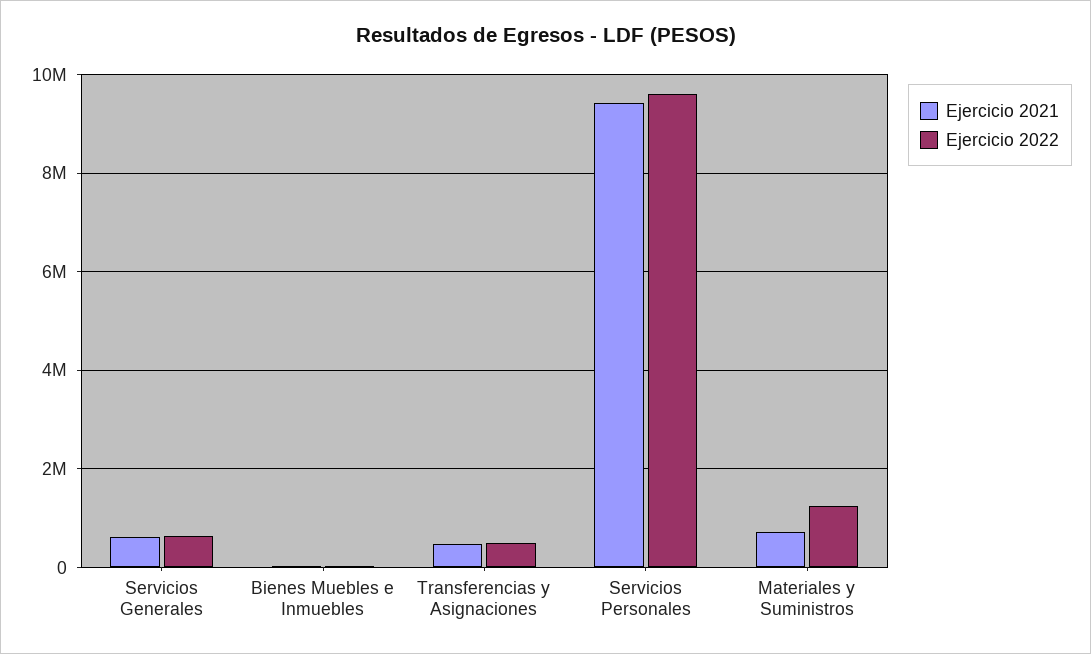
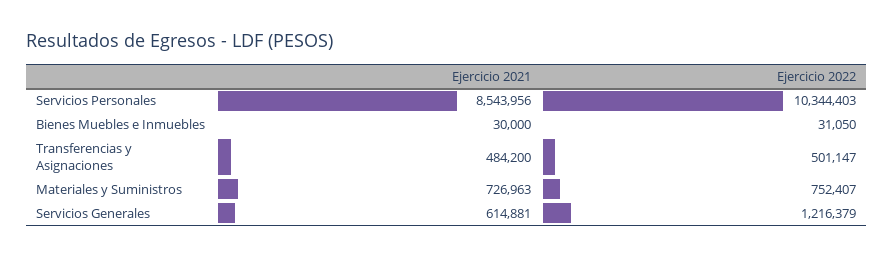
Ejercicio 2022, Servicios Generales: 600000 -> 1216379
Ejercicio 2021, Servicios Personales: 9400000 -> 8543956
Ejercicio 2022, Servicios Personales: 9600000 -> 10344403
Ejercicio 2022, Materiales y Suministros: 1200000 -> 752407

